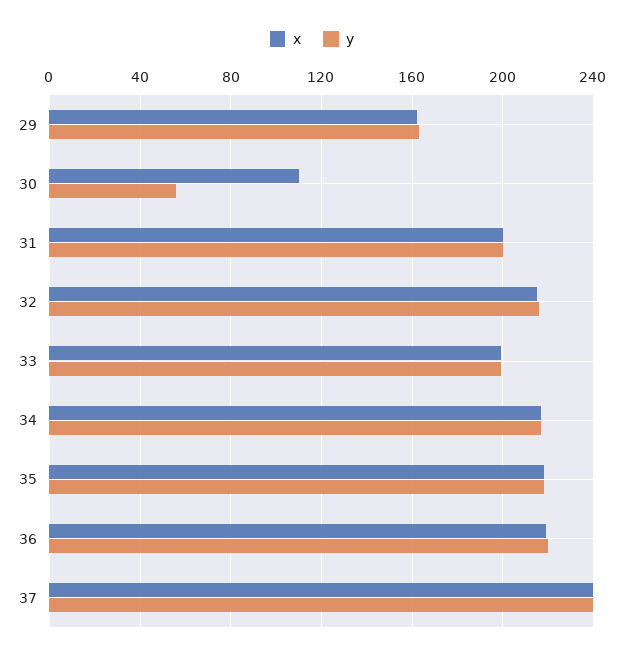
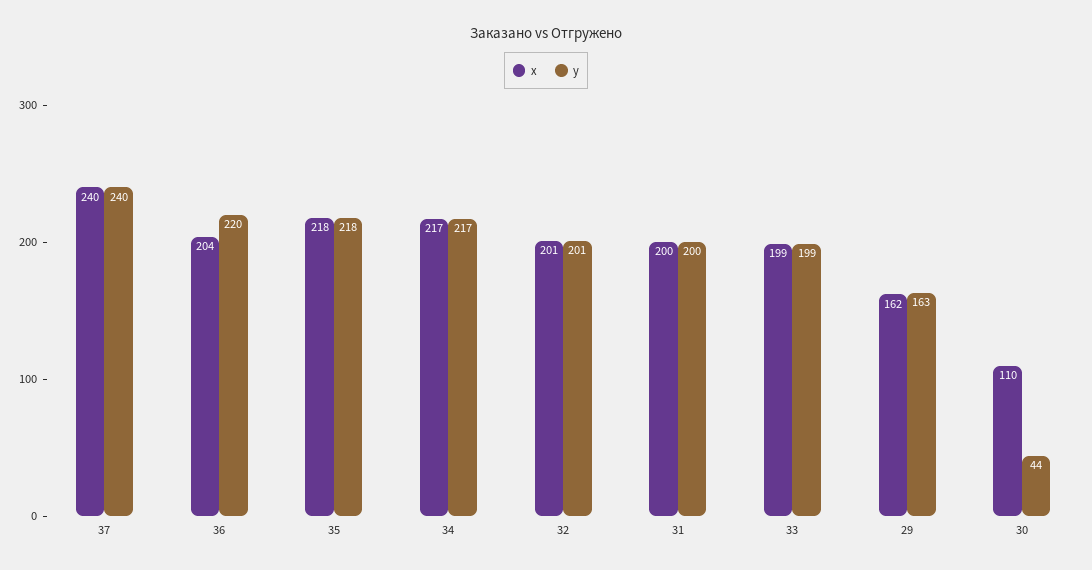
y, 30: 55 -> 44
x, 32: 215 -> 201
y, 32: 215 -> 201
x, 36: 220 -> 204

